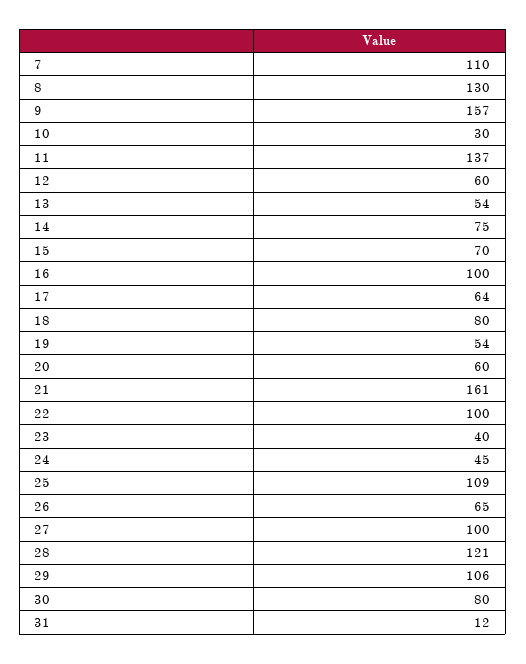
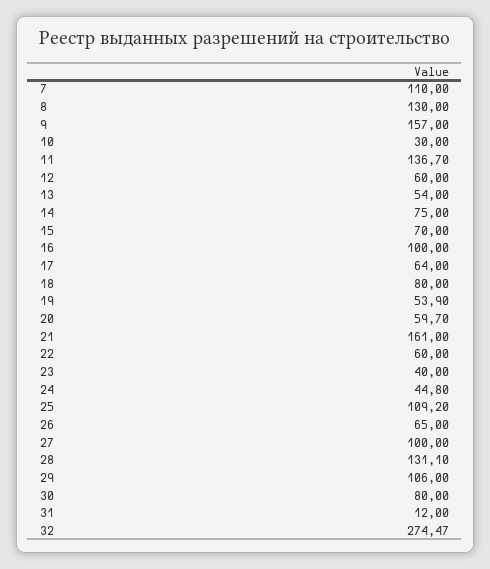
22: 100 -> 60
28: 121 -> 131.1
32: none -> 274.47

